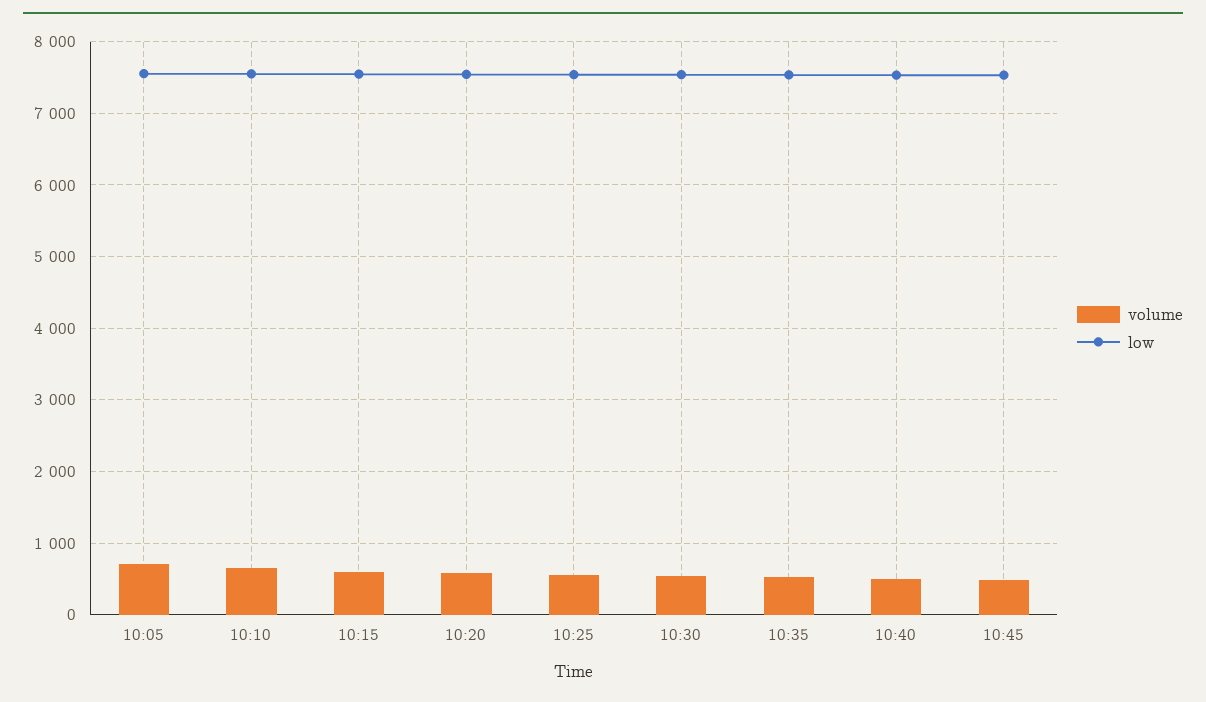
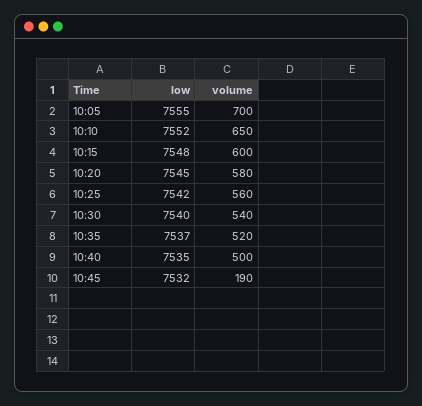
volume, 10:45: 500 -> 190

